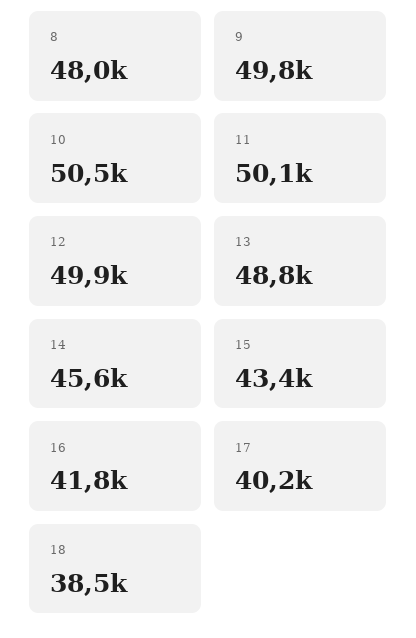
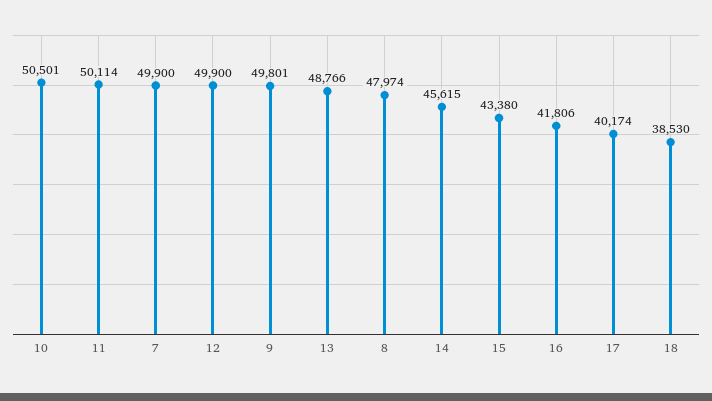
7: none -> 49900

